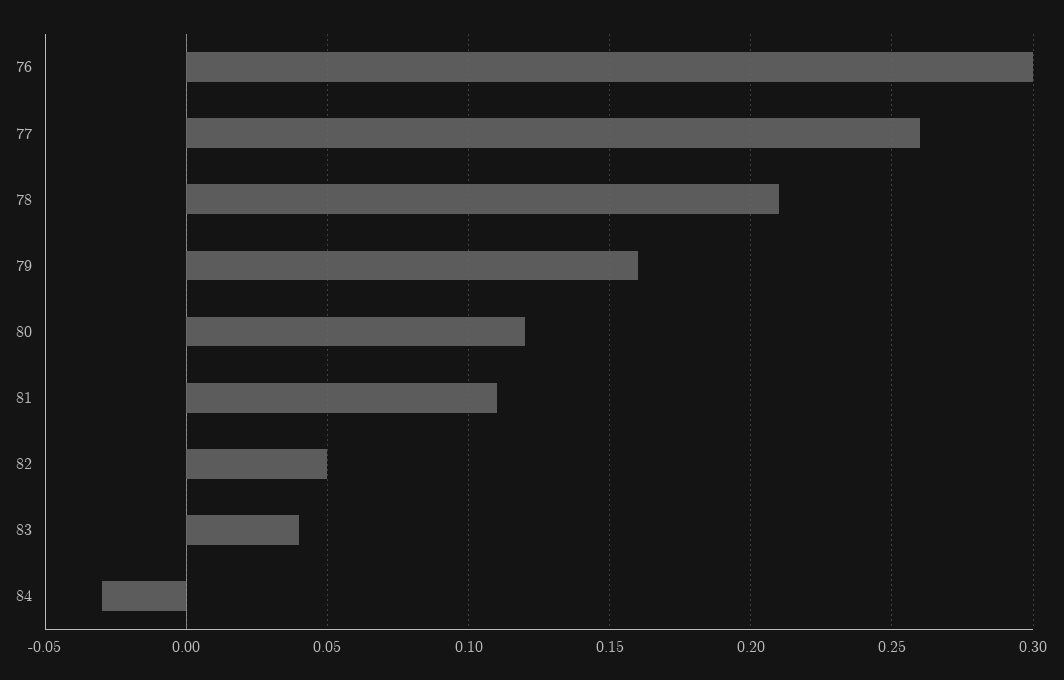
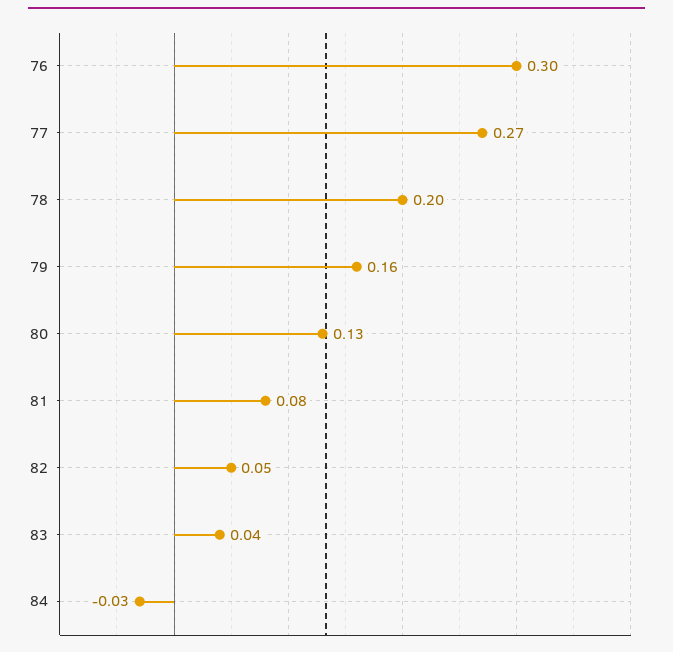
77: 0.26 -> 0.27
78: 0.21 -> 0.2
80: 0.12 -> 0.13
81: 0.11 -> 0.08

